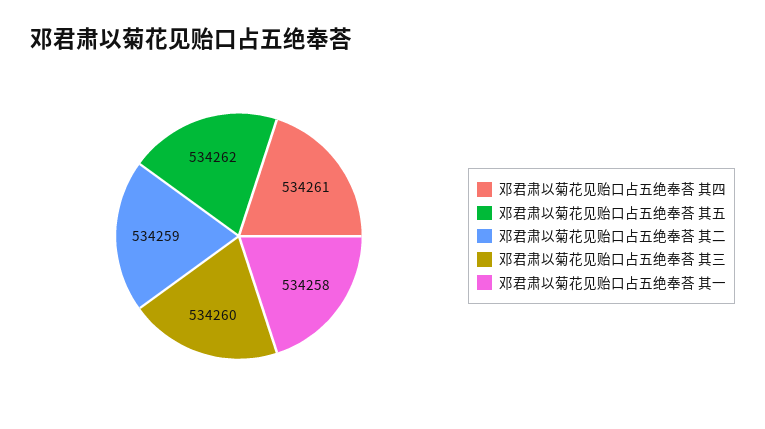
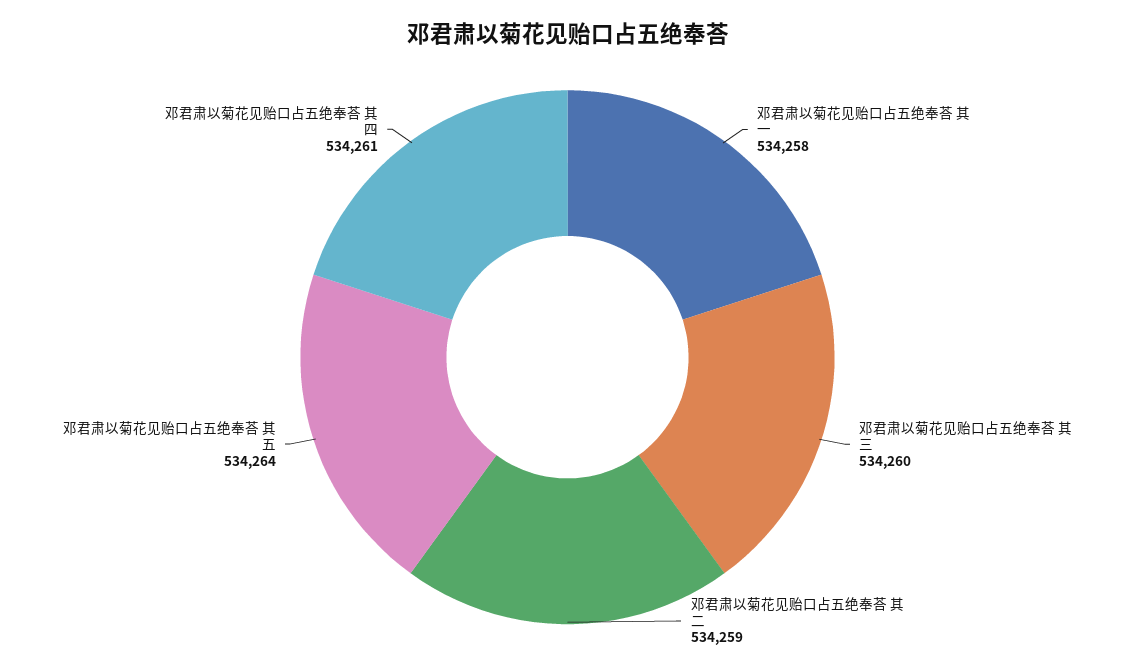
邓君肃以菊花见贻口占五绝奉荅 其五: 534262 -> 534264

